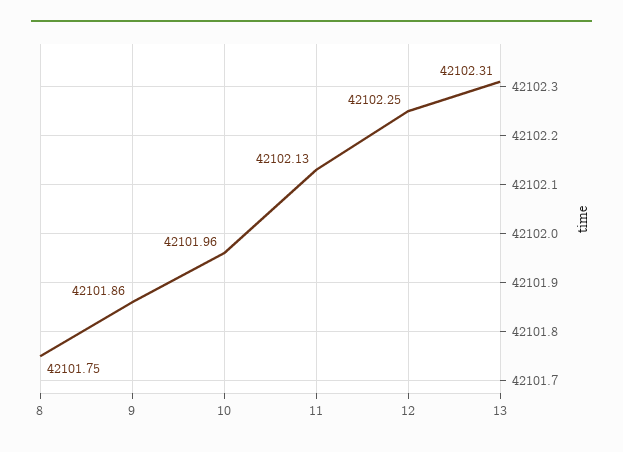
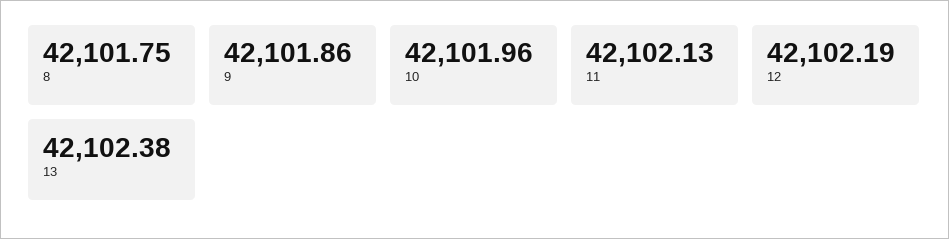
12: 42102.25 -> 42102.19
13: 42102.31 -> 42102.38

